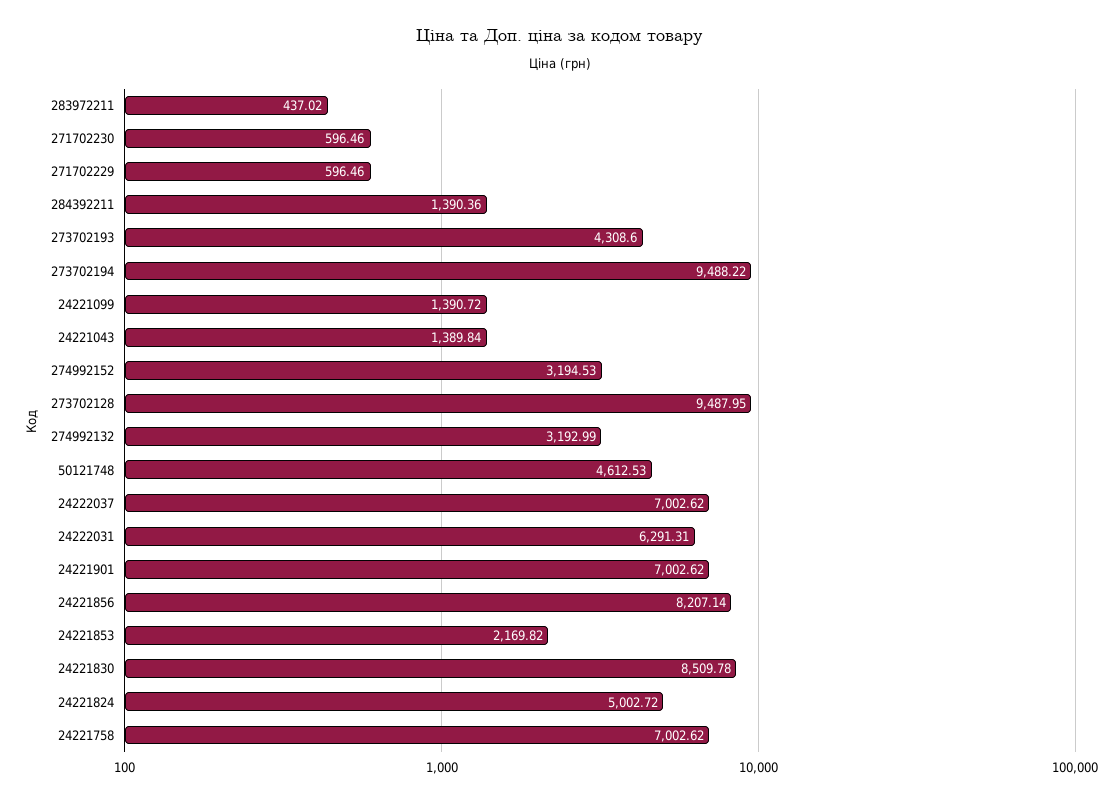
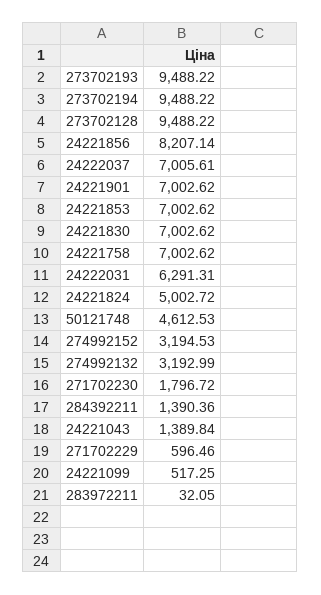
283972211: 437.02 -> 32.05
271702230: 596.46 -> 1796.72
273702193: 4308.6 -> 9488.22
24221099: 1390.72 -> 517.25
273702128: 9487.95 -> 9488.22
24222037: 7002.62 -> 7005.61
24221853: 2169.82 -> 7002.62
24221830: 8509.78 -> 7002.62

